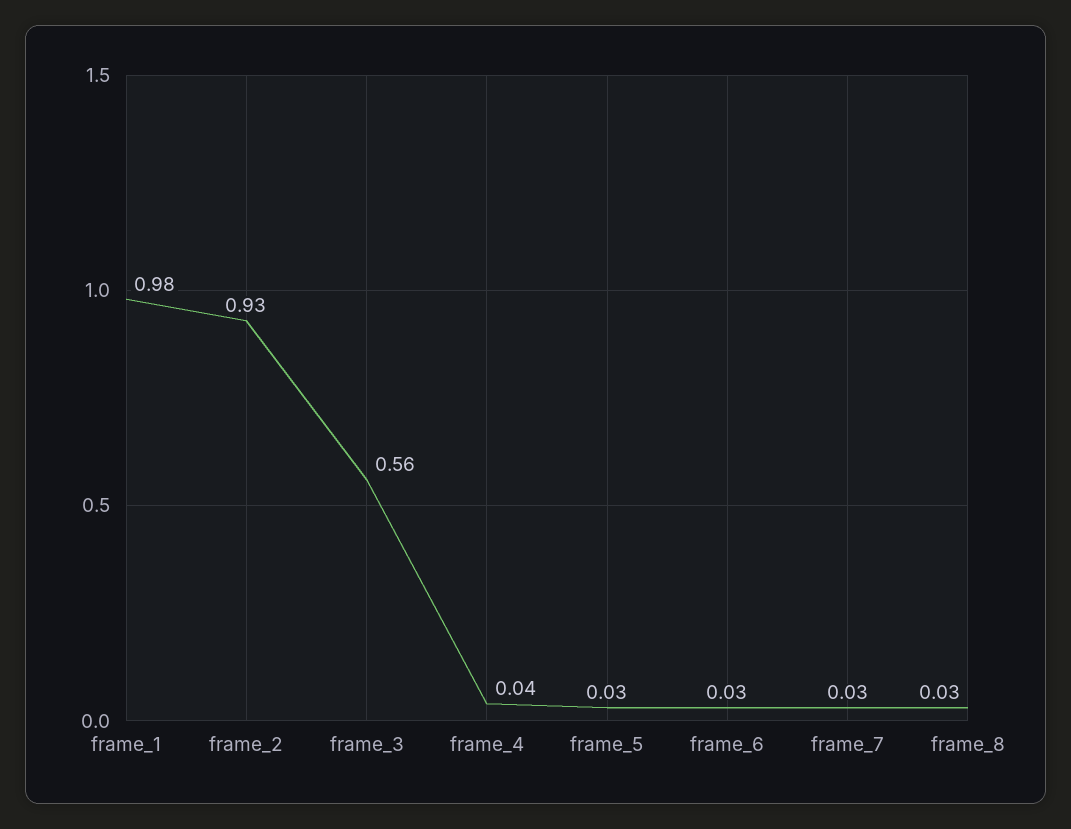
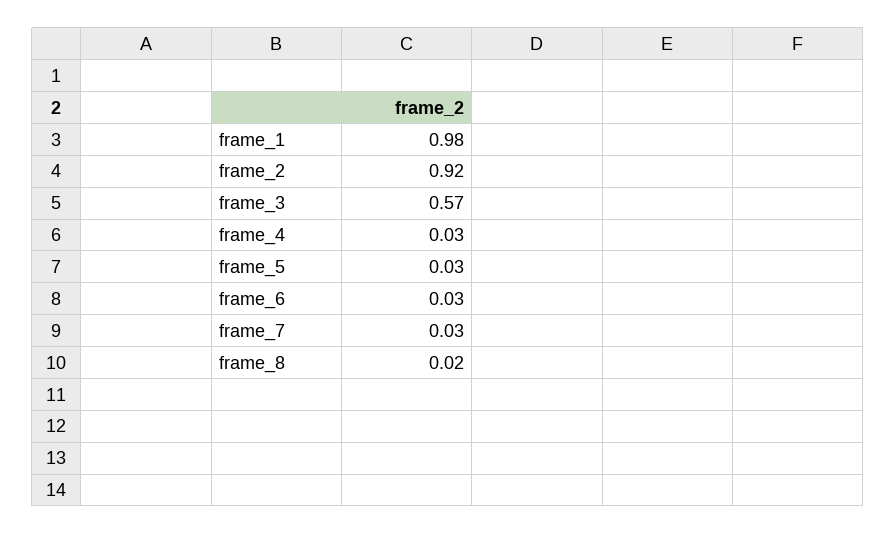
frame_2: 0.93 -> 0.92
frame_3: 0.56 -> 0.57
frame_4: 0.04 -> 0.03
frame_8: 0.03 -> 0.02

